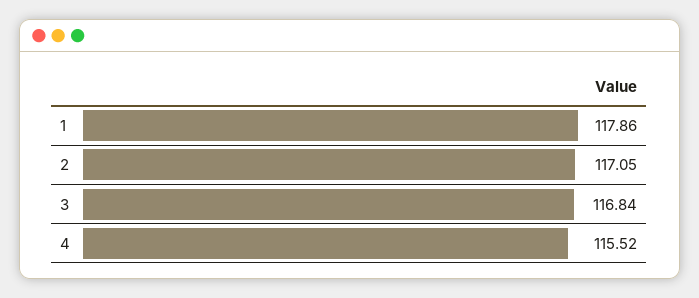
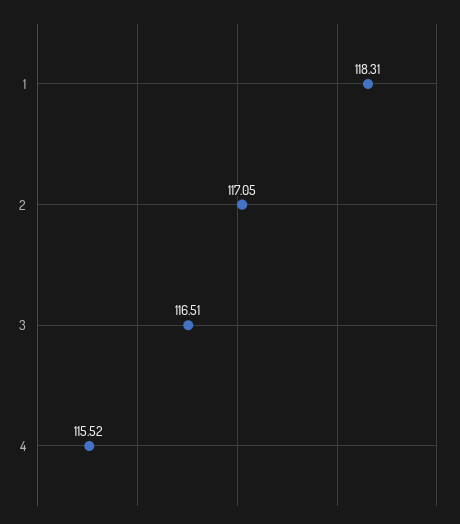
1: 117.86 -> 118.31
3: 116.84 -> 116.51

